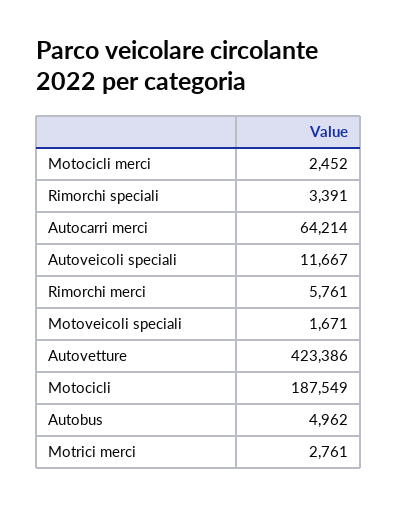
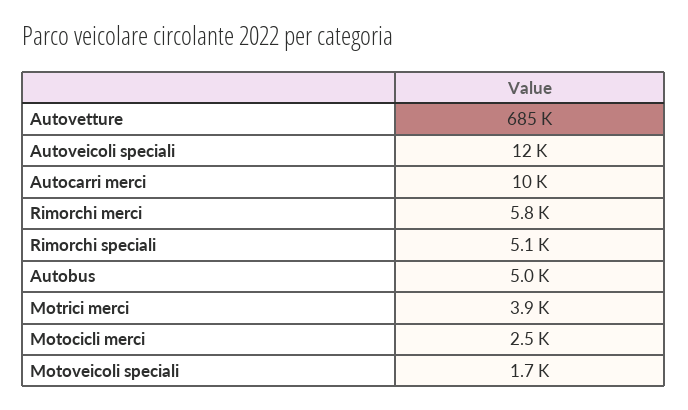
Rimorchi speciali: 3391 -> 5100
Autocarri merci: 64214 -> 10000
Autovetture: 423386 -> 685000
Motocicli: 187549 -> none
Motrici merci: 2761 -> 3900

